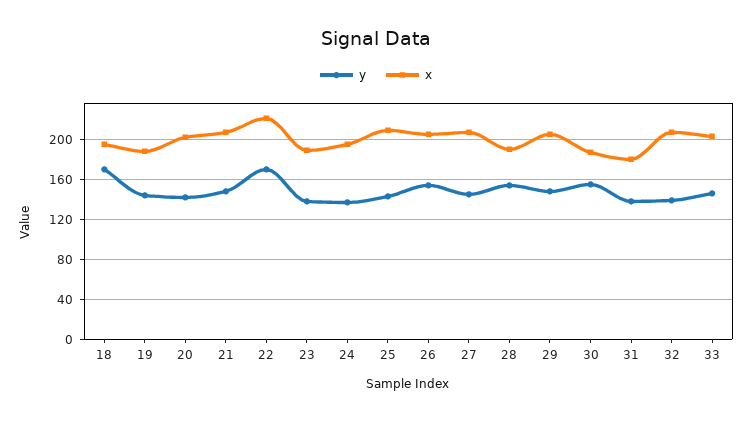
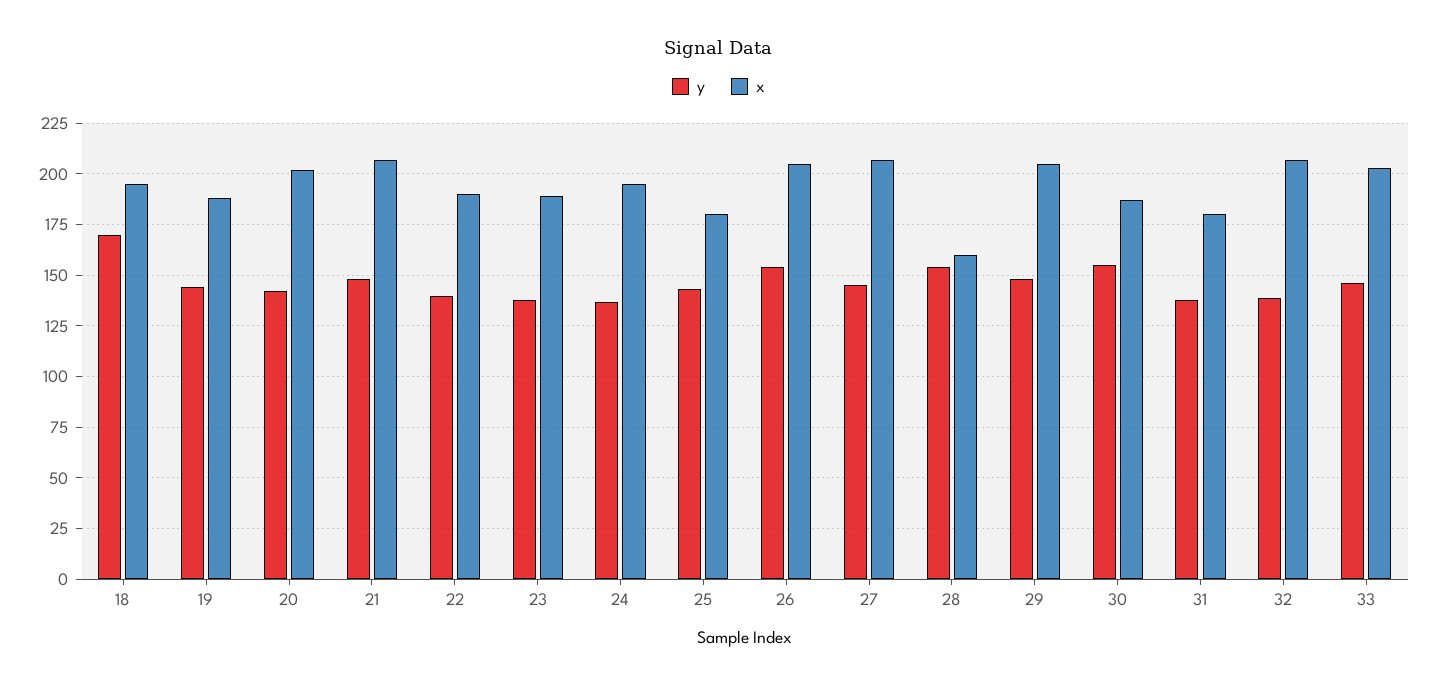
y, 22: 170 -> 140
x, 22: 220 -> 190
x, 25: 210 -> 180
x, 28: 190 -> 160

